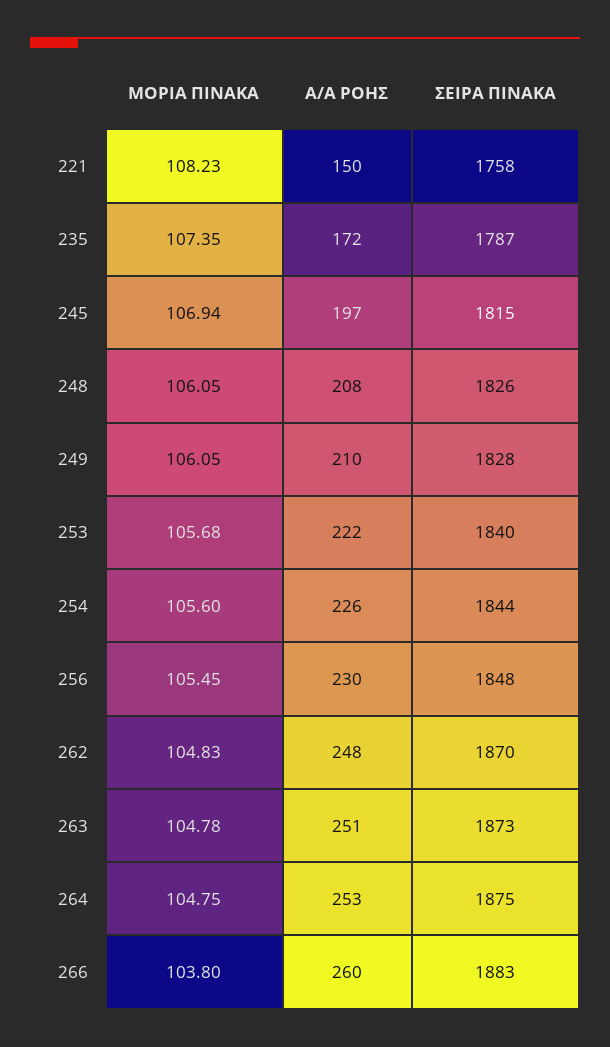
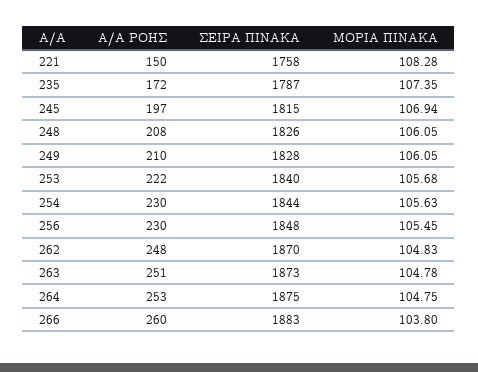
ΜΟΡΙΑ ΠΙΝΑΚΑ, 221: 108.23 -> 108.28
ΜΟΡΙΑ ΠΙΝΑΚΑ, 254: 105.6 -> 105.63
Α/Α ΡΟΗΣ, 254: 226 -> 230

